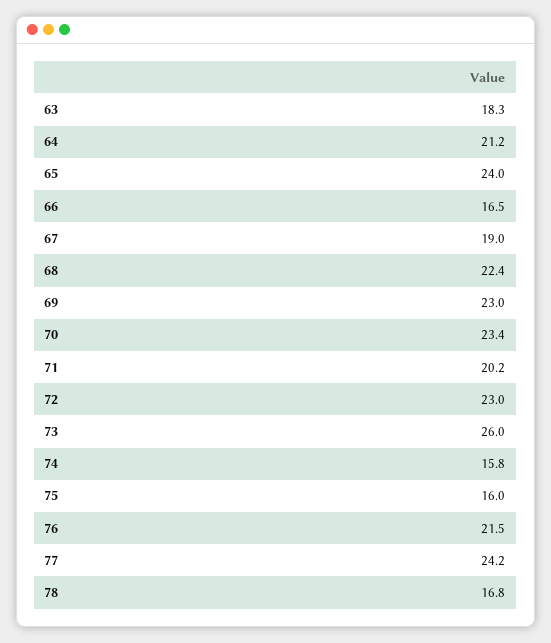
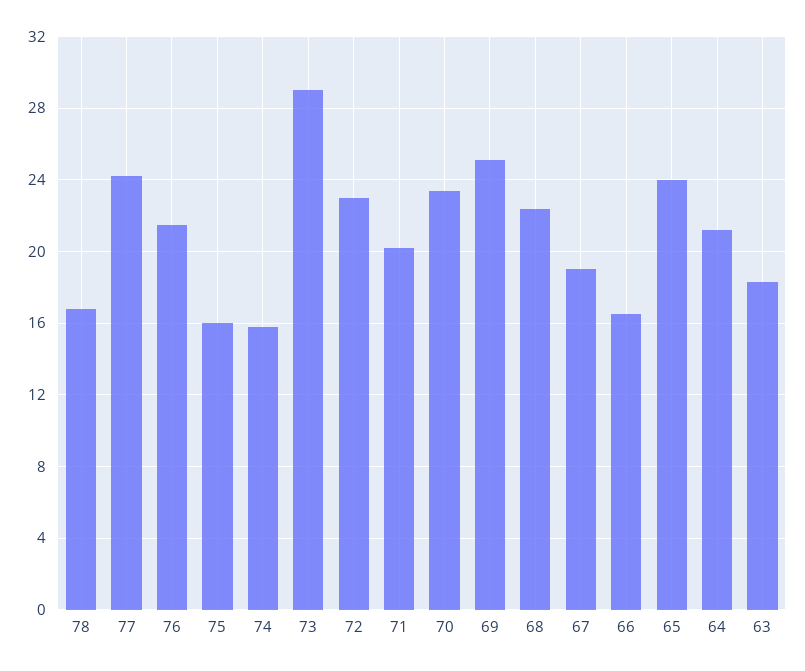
69: 23 -> 25
73: 26 -> 29

